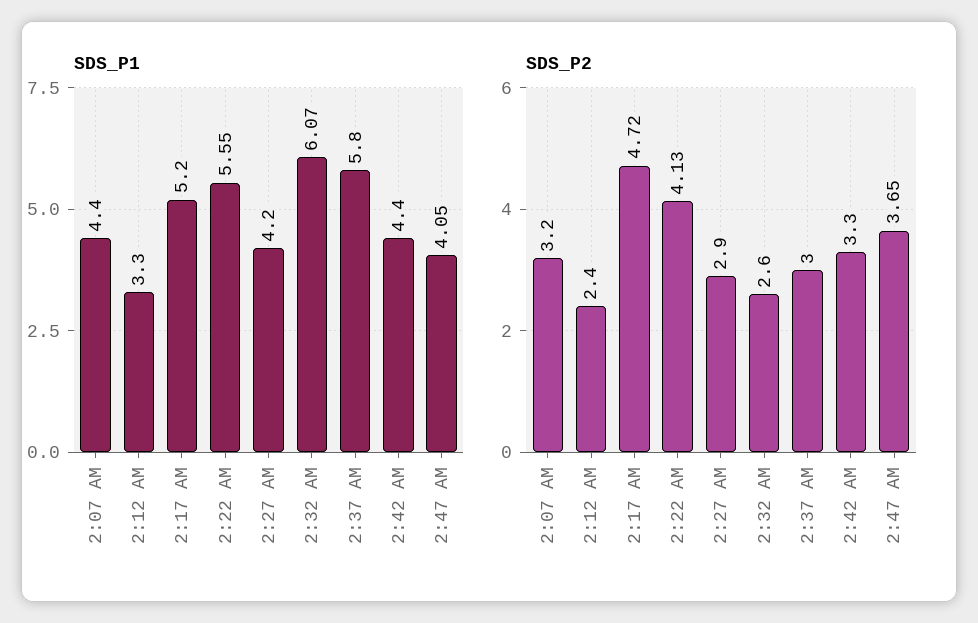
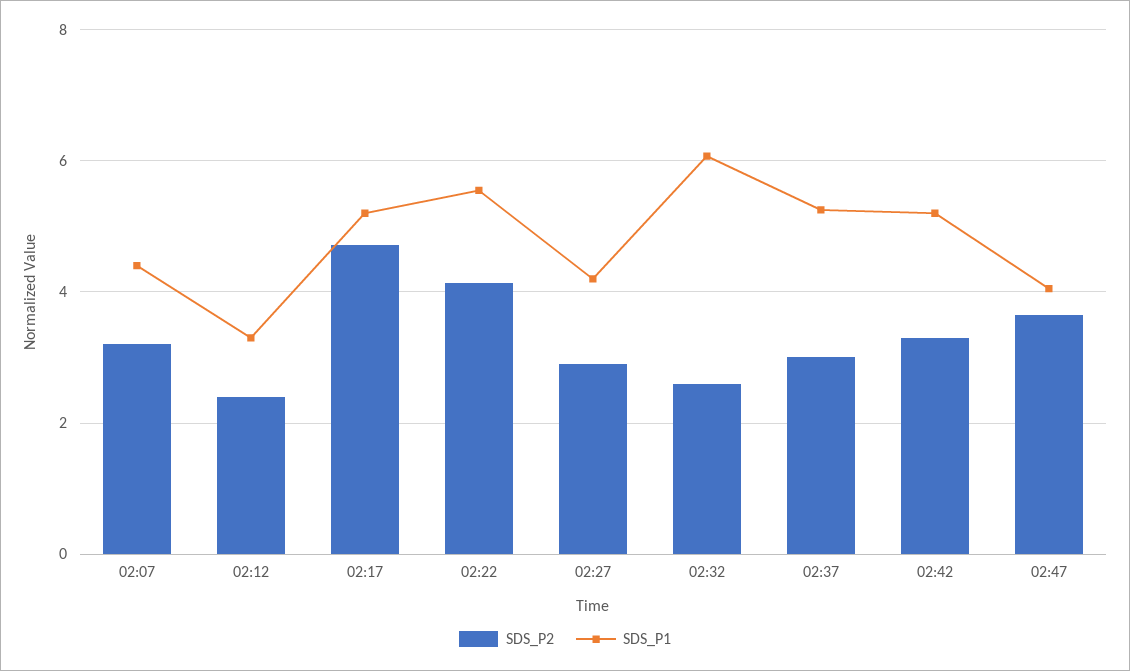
SDS_P1, 2:37 AM: 5.8 -> 5.2
SDS_P1, 2:42 AM: 4.4 -> 5.2

